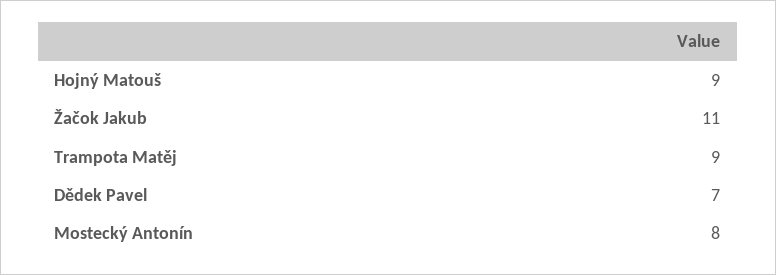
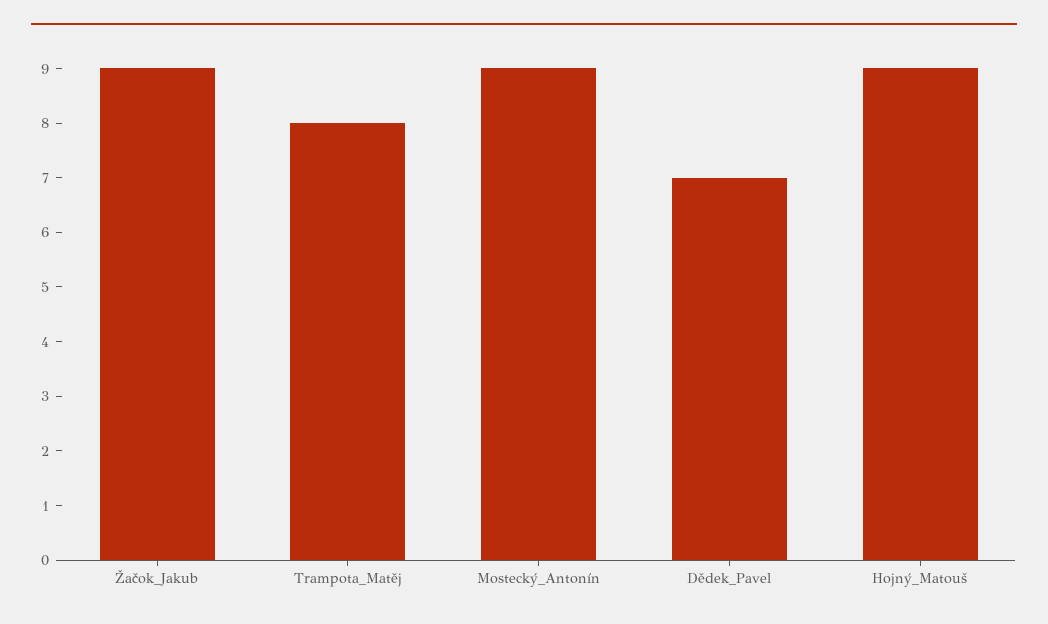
Žačok Jakub: 11 -> 9
Trampota Matěj: 9 -> 8
Mostecký Antonín: 8 -> 9

